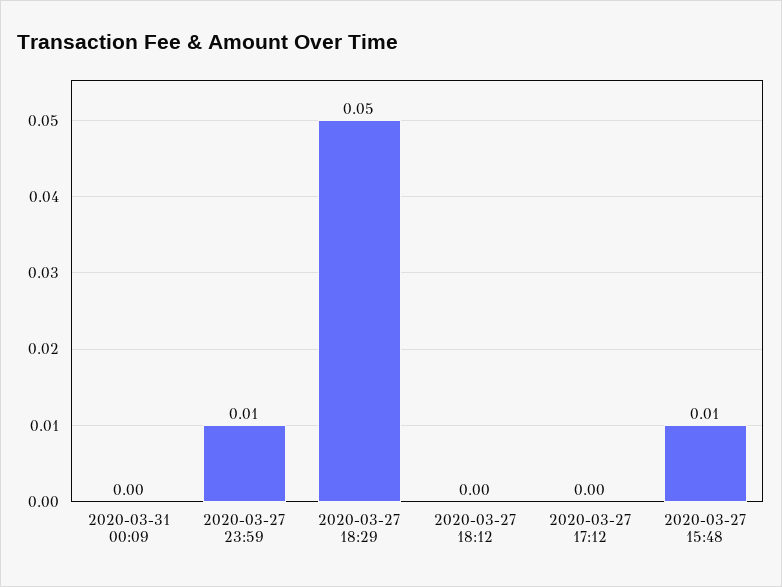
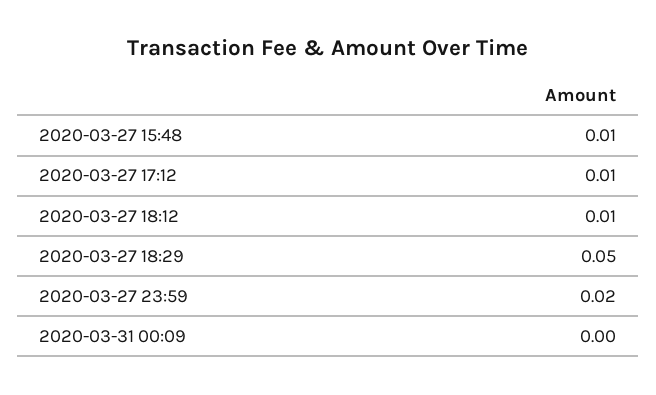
2020-03-27 23:59: 0.01 -> 0.02
2020-03-27 18:12: 0 -> 0.01
2020-03-27 17:12: 0 -> 0.01

